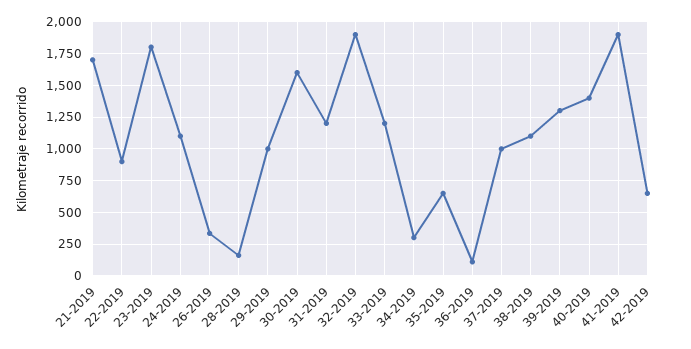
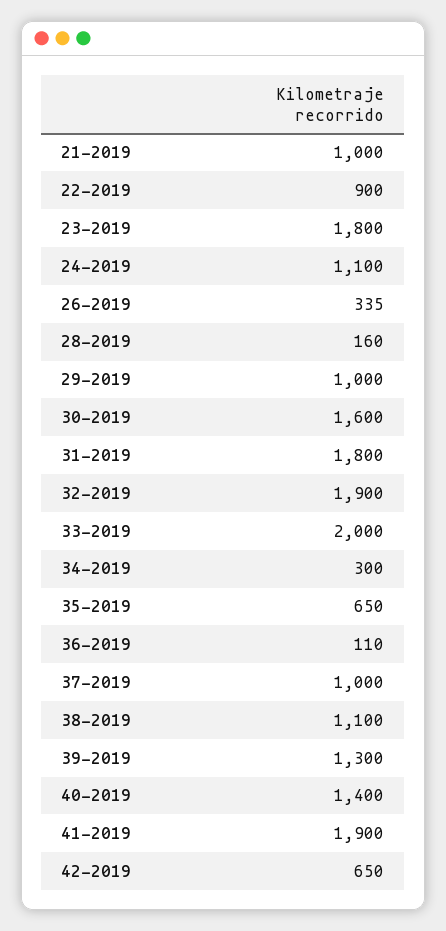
21-2019: 1700 -> 1000
31-2019: 1200 -> 1800
33-2019: 1200 -> 2000

